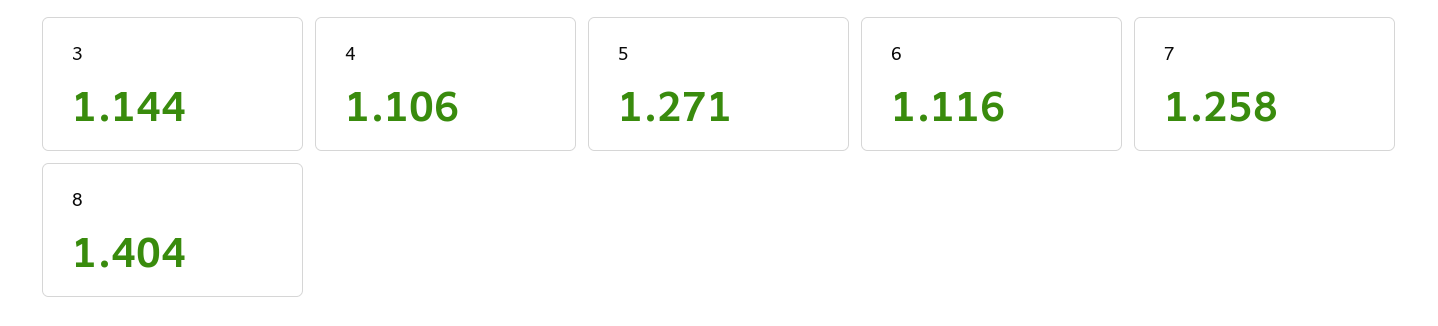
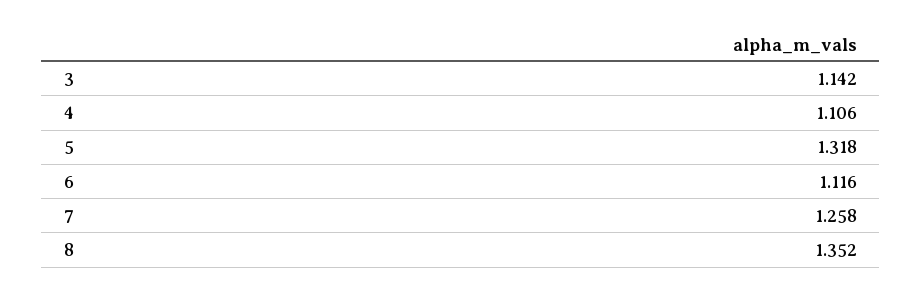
3: 1.144 -> 1.142
5: 1.271 -> 1.318
8: 1.404 -> 1.352

